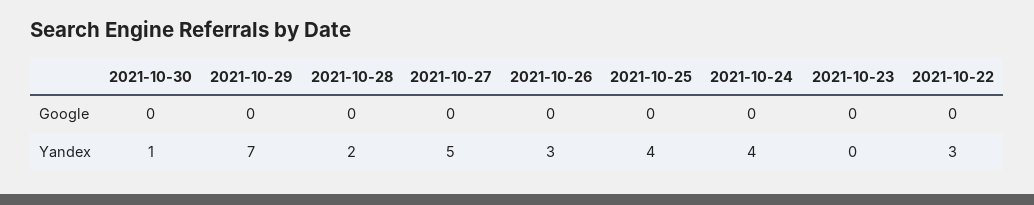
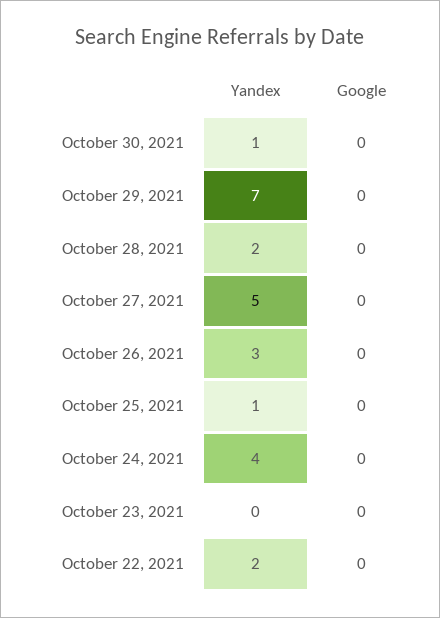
2021-10-25, Yandex: 4 -> 1
2021-10-22, Yandex: 3 -> 2

